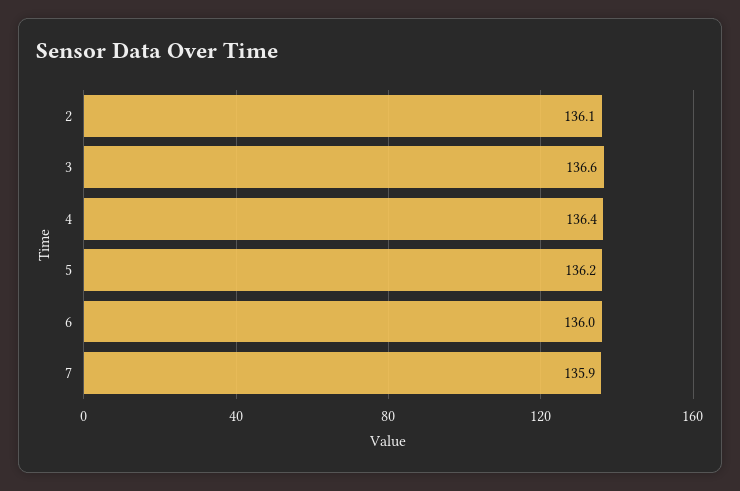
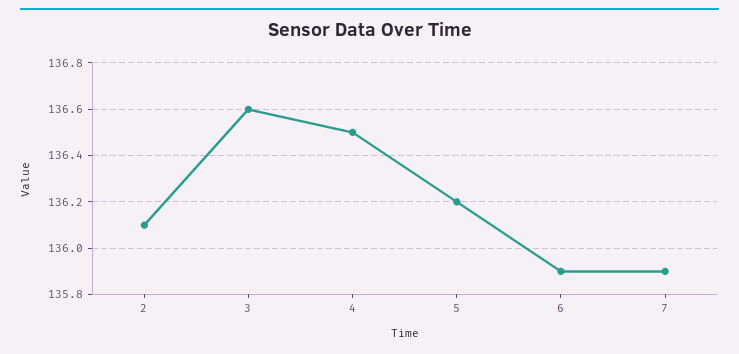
4: 136.4 -> 136.5
6: 136 -> 135.9

